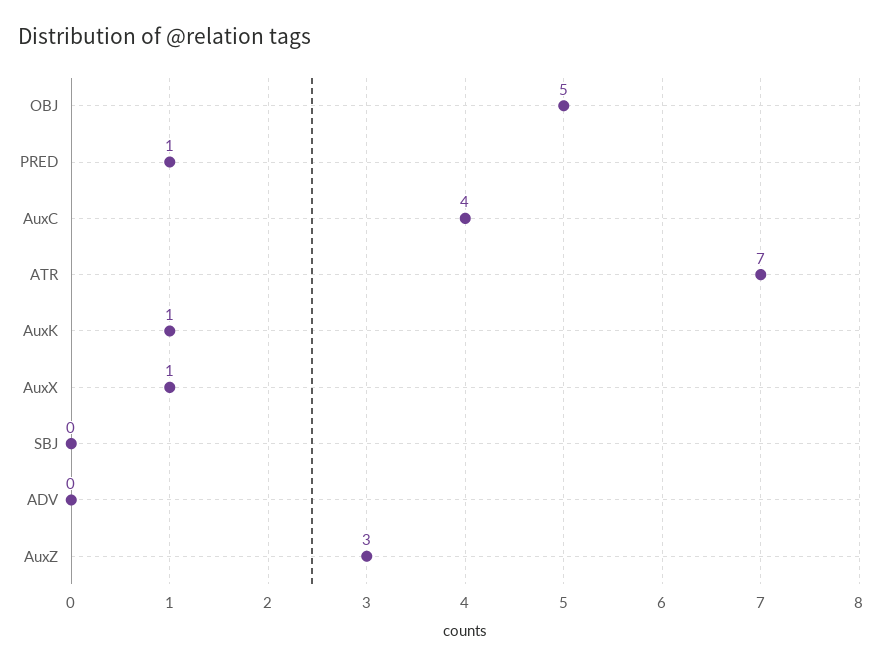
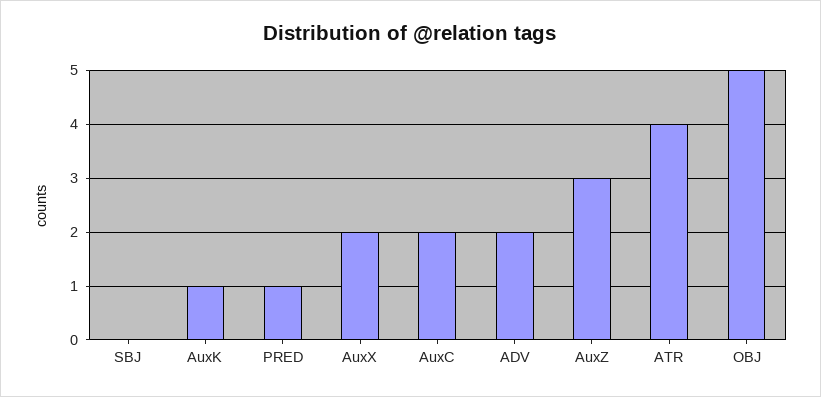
AuxC: 4 -> 2
ATR: 7 -> 4
AuxX: 1 -> 2
ADV: 0 -> 2

